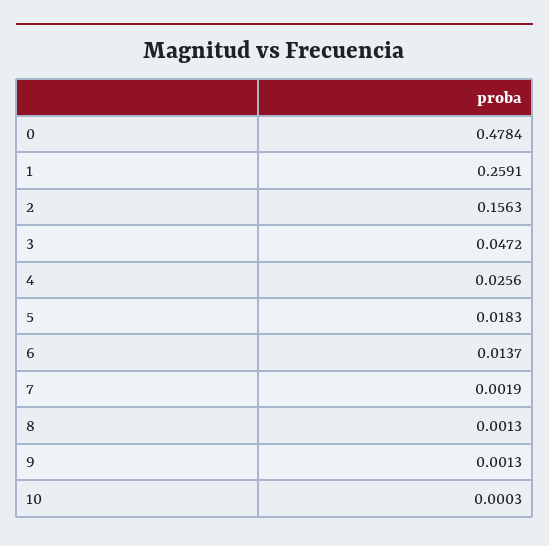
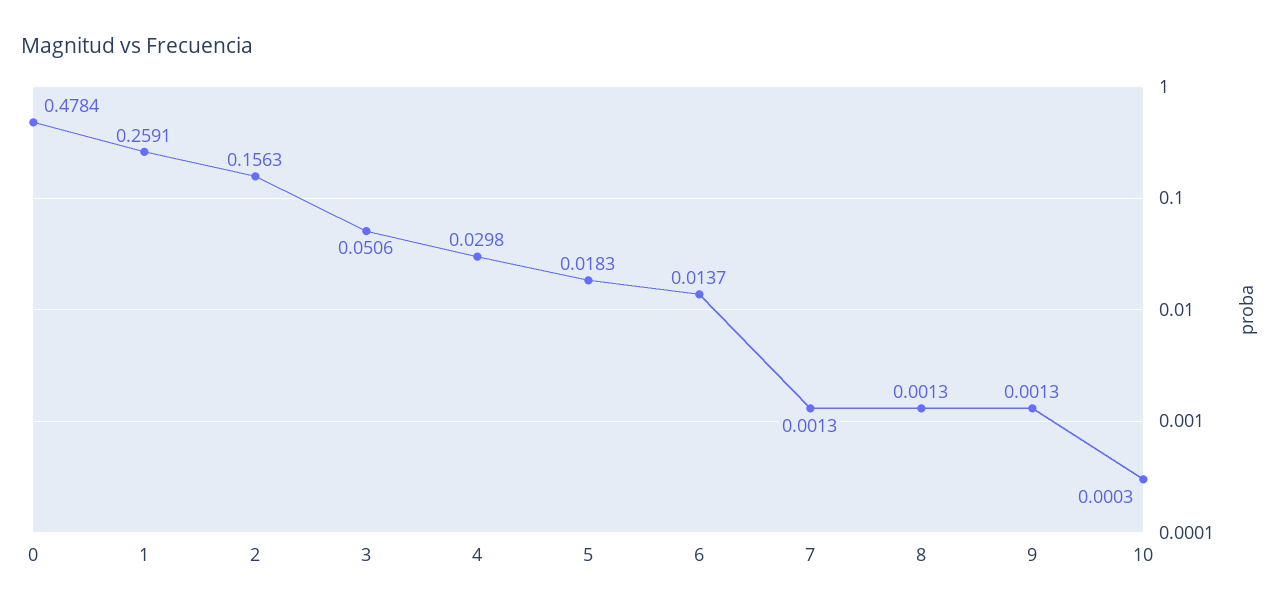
3: 0.0472 -> 0.0506
4: 0.0256 -> 0.0298
7: 0.0019 -> 0.0013

